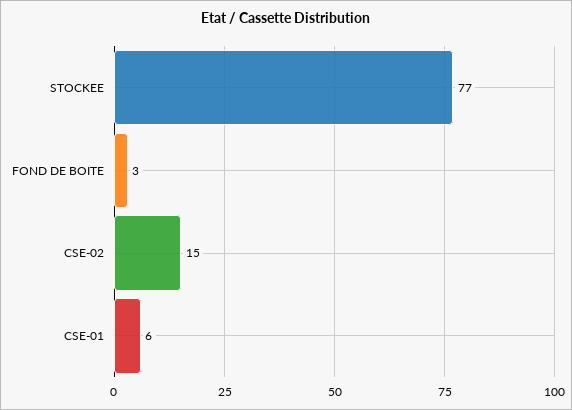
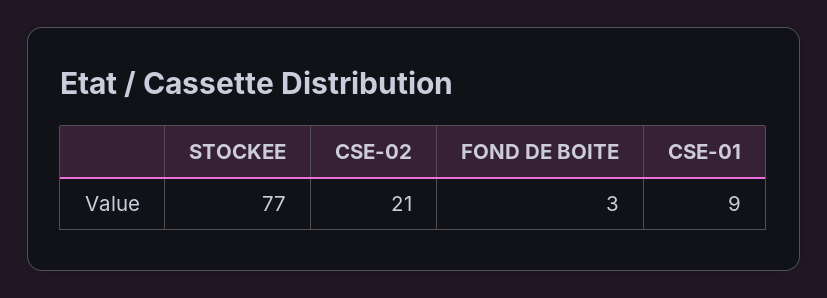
CSE-02: 15 -> 21
CSE-01: 6 -> 9

